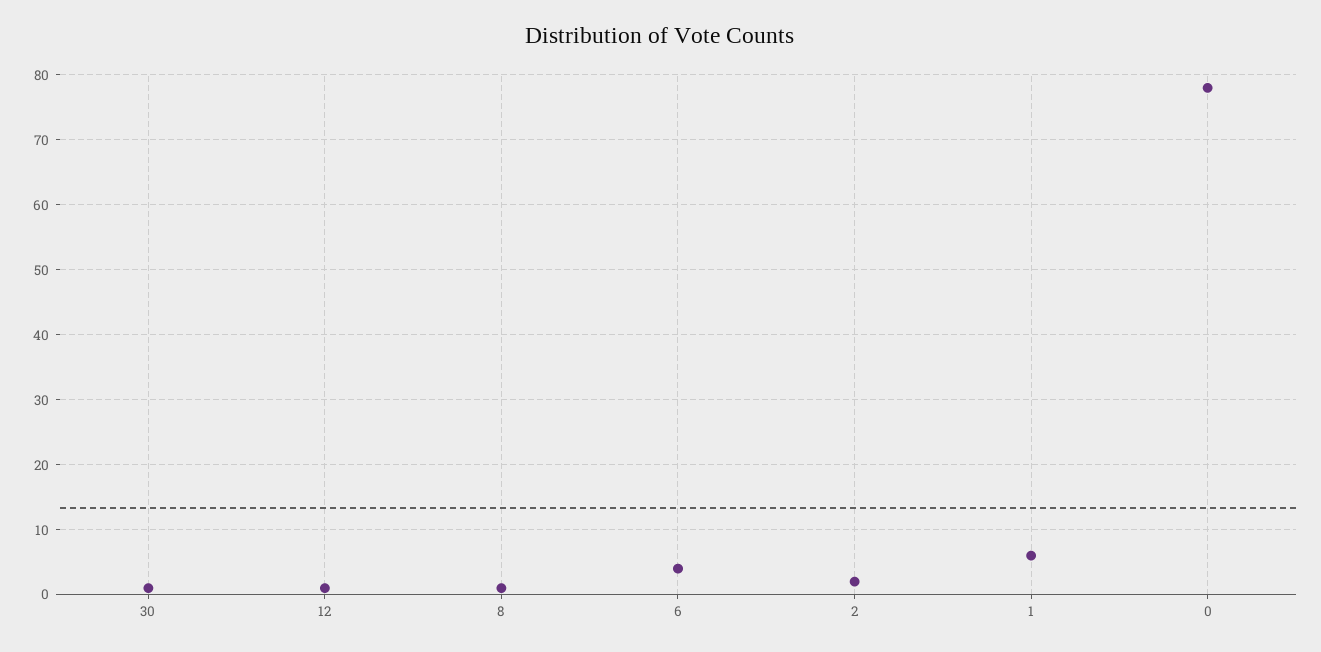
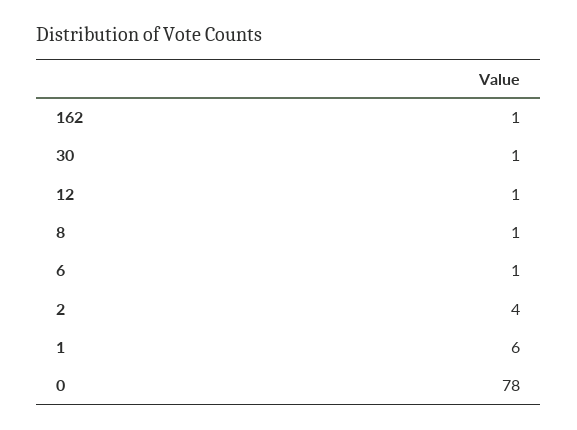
6: 4 -> 1
2: 2 -> 4
162: none -> 1

